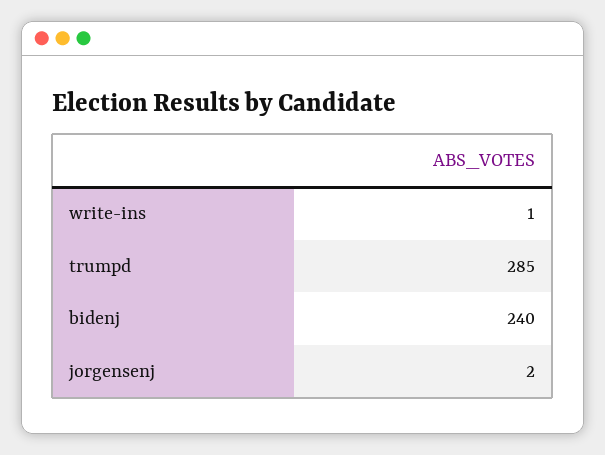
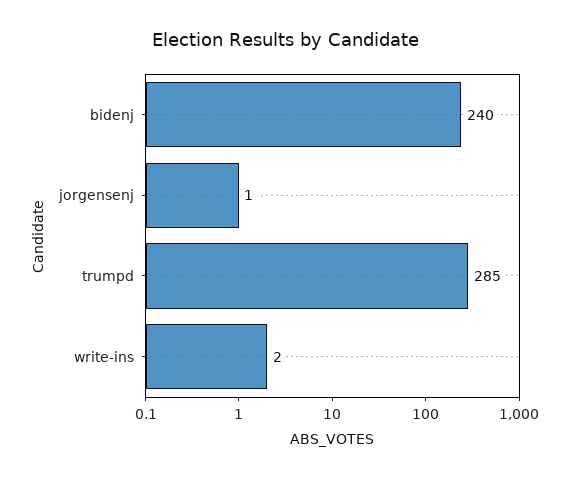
write-ins: 1 -> 2
jorgensenj: 2 -> 1

